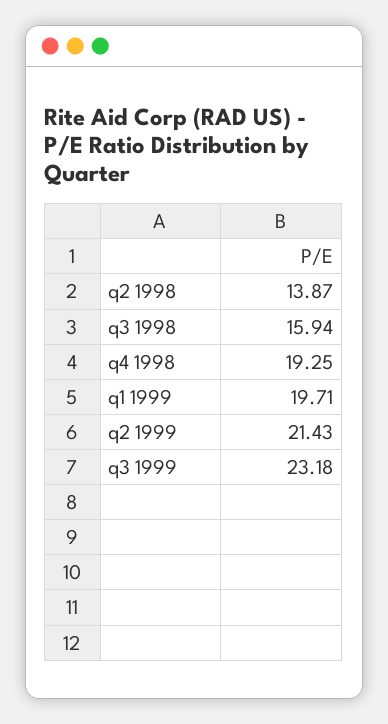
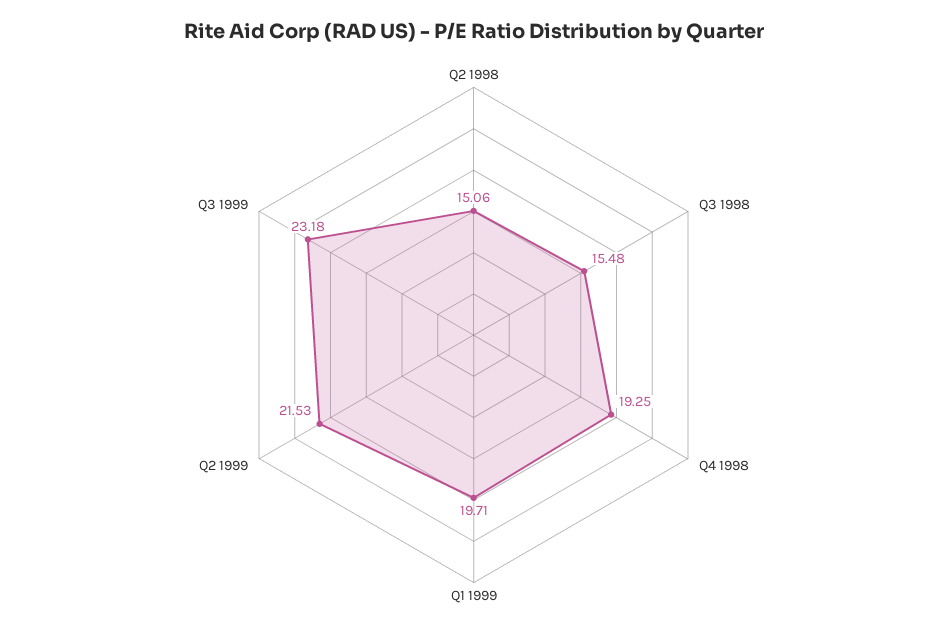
q2 1998: 13.87 -> 15.06
q3 1998: 15.94 -> 15.48
q2 1999: 21.43 -> 21.53

